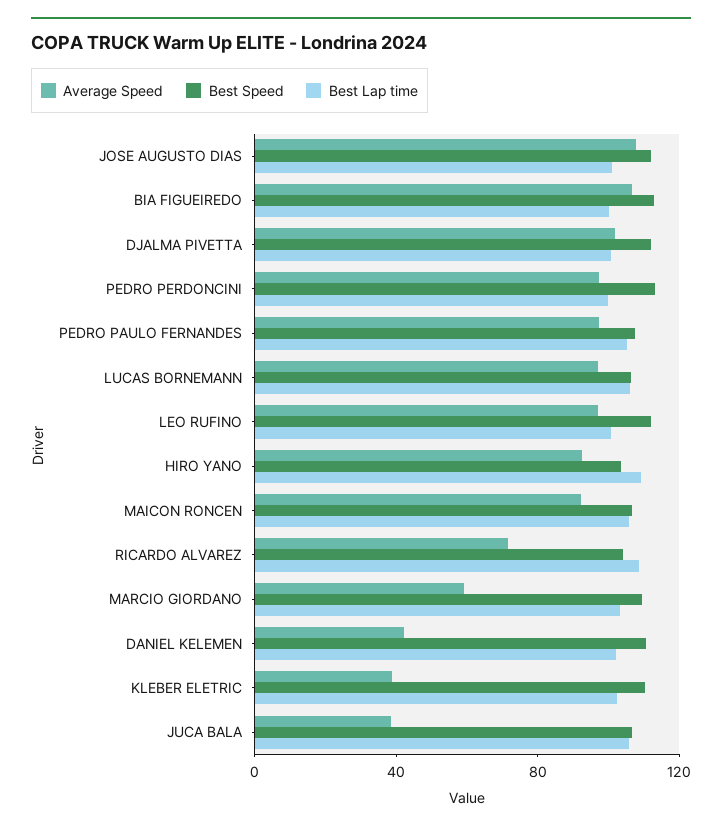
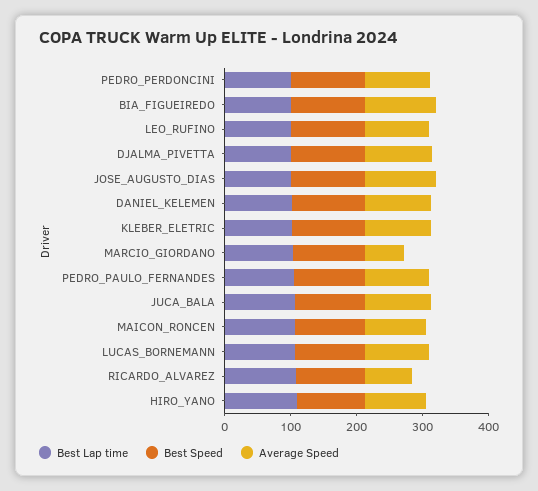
Average Speed, DANIEL KELEMEN: 40 -> 100
Average Speed, KLEBER ELETRIC: 40 -> 100
Average Speed, JUCA BALA: 40 -> 100

